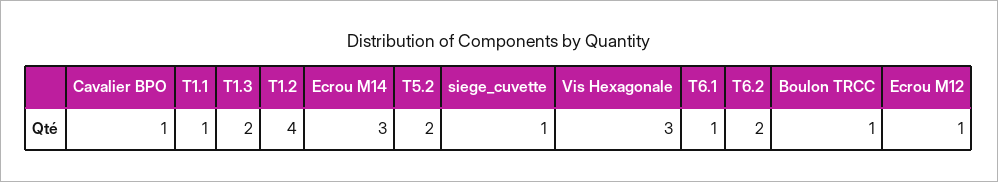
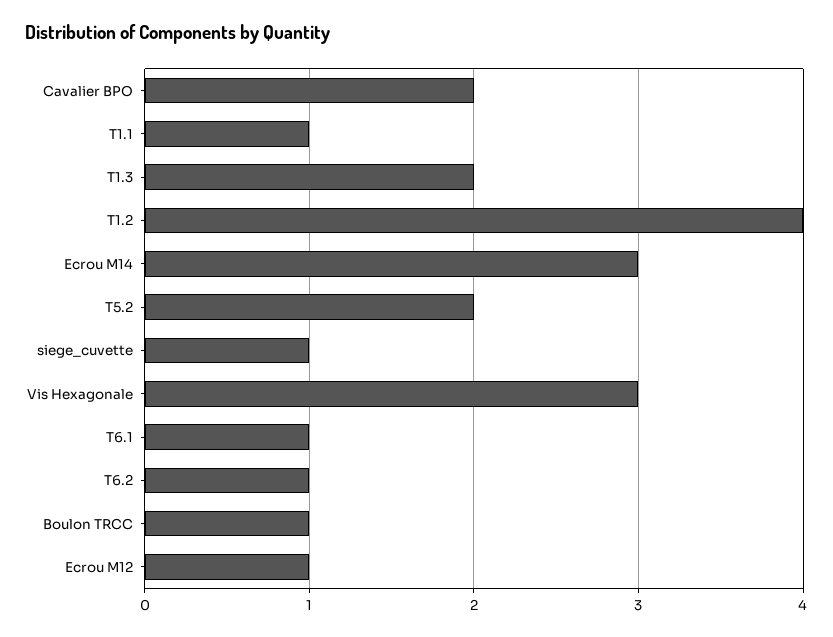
Cavalier BPO: 1 -> 2
T6.2: 2 -> 1

